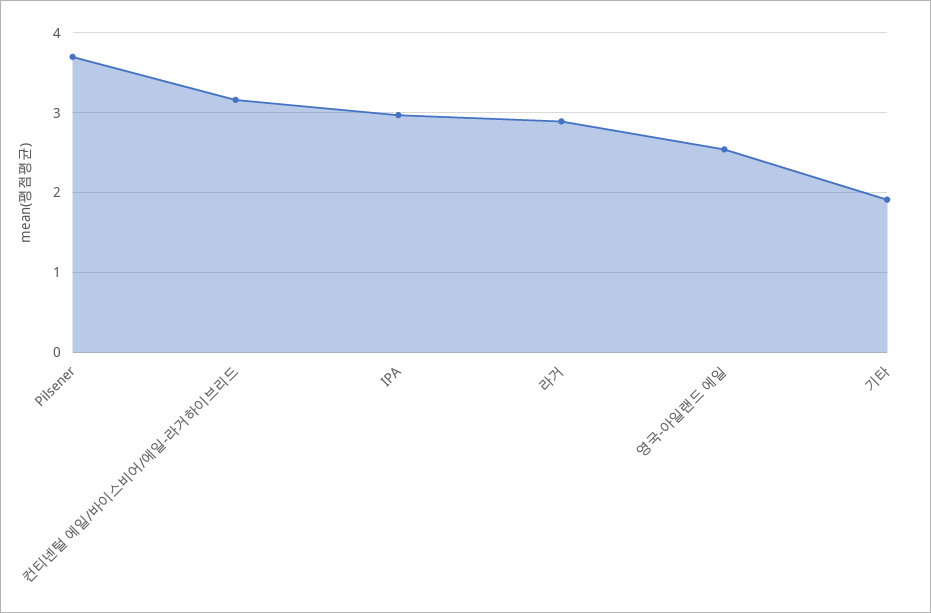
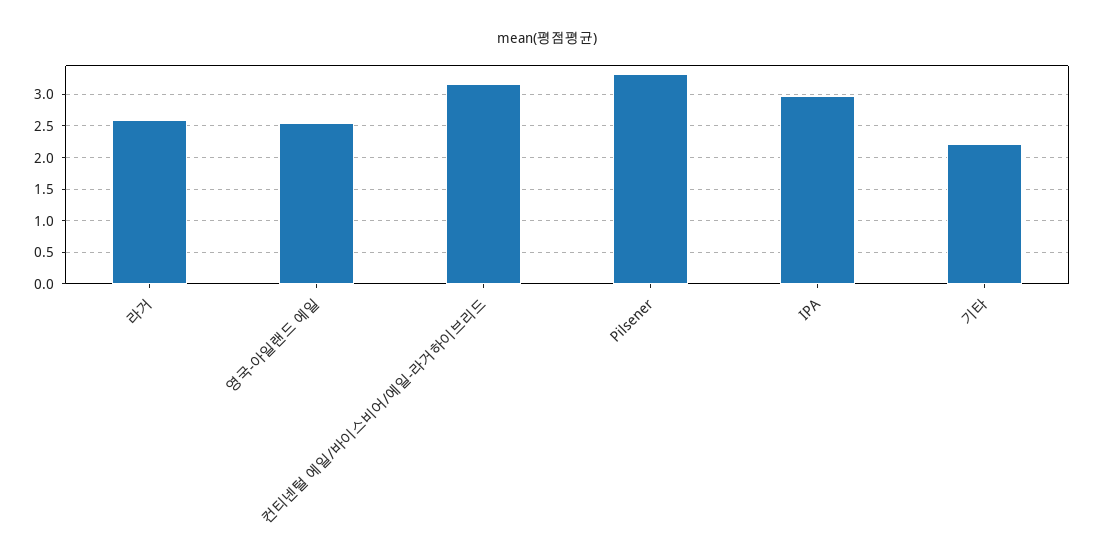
Pilsener: 3.7 -> 3.3
라거: 2.9 -> 2.6
기타: 1.9 -> 2.2

